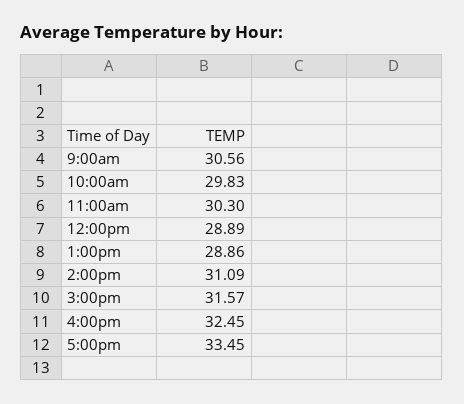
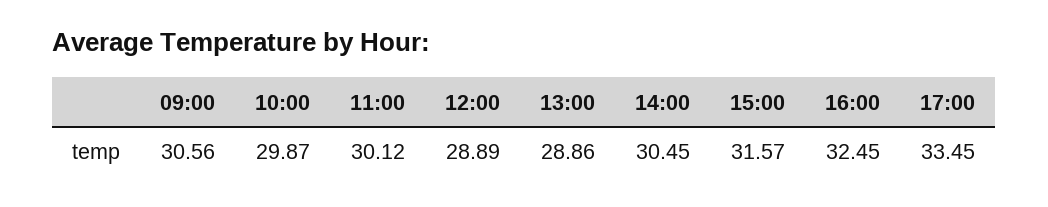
10:00am: 29.83 -> 29.87
11:00am: 30.3 -> 30.12
2:00pm: 31.09 -> 30.45

